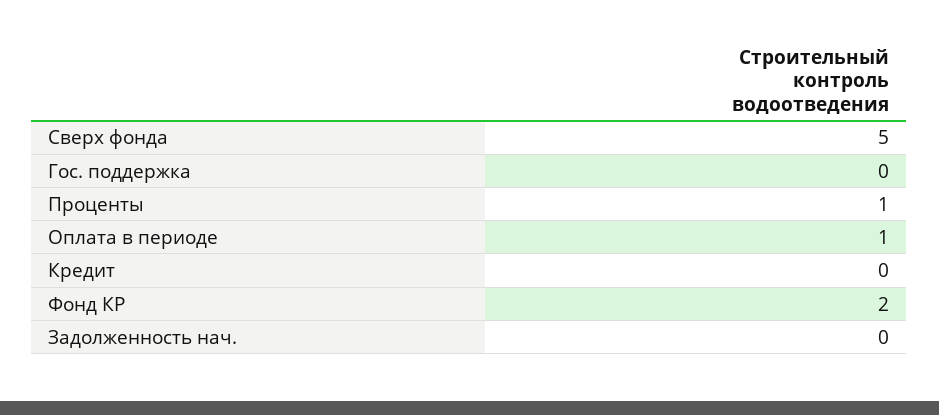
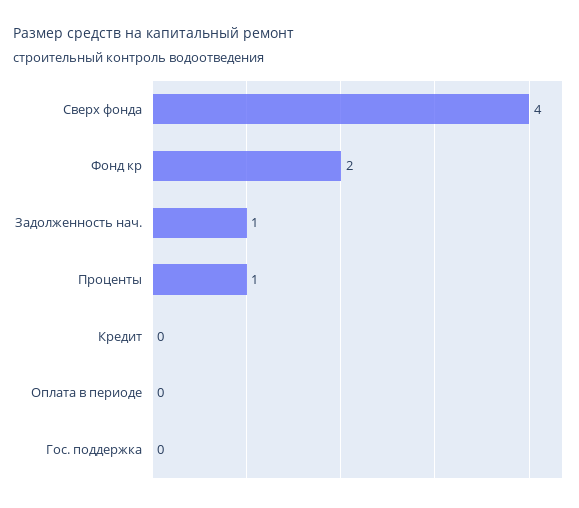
Сверх фонда: 5 -> 4
Оплата в периоде: 1 -> 0
Задолженность нач.: 0 -> 1

